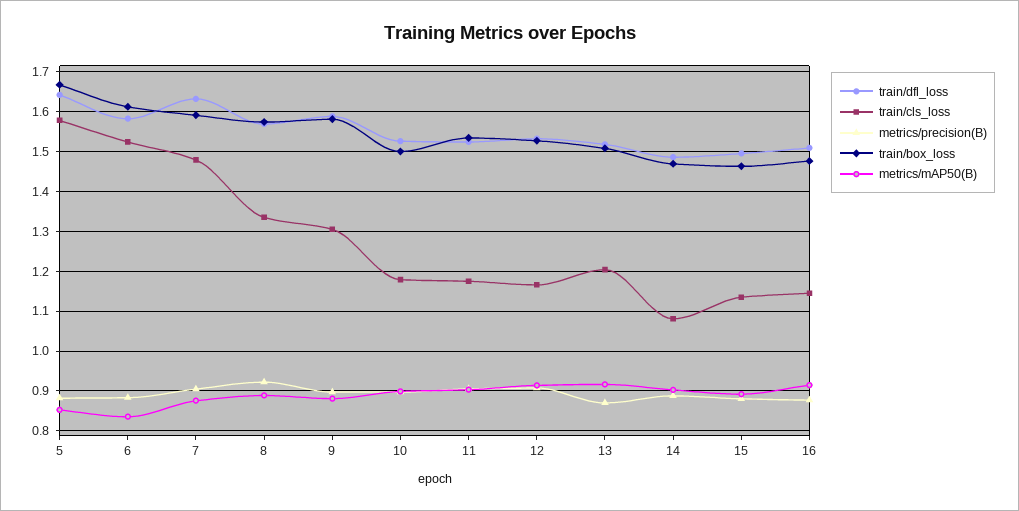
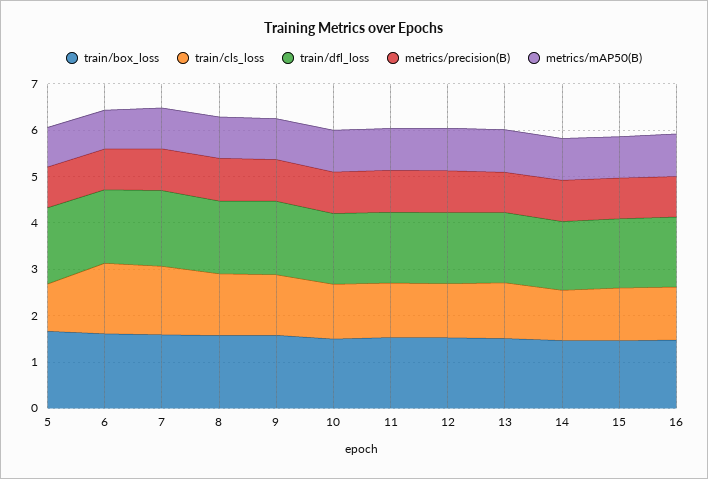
train/cls_loss, 5: 1.58 -> 1

